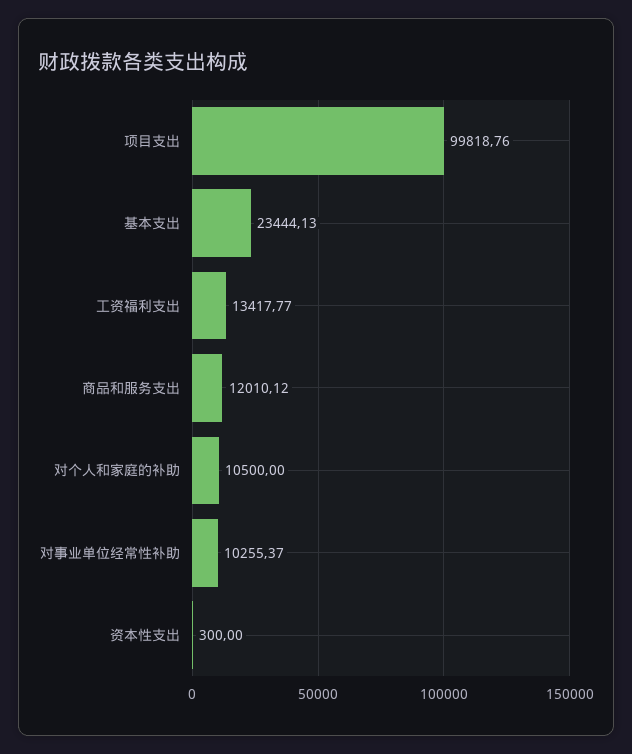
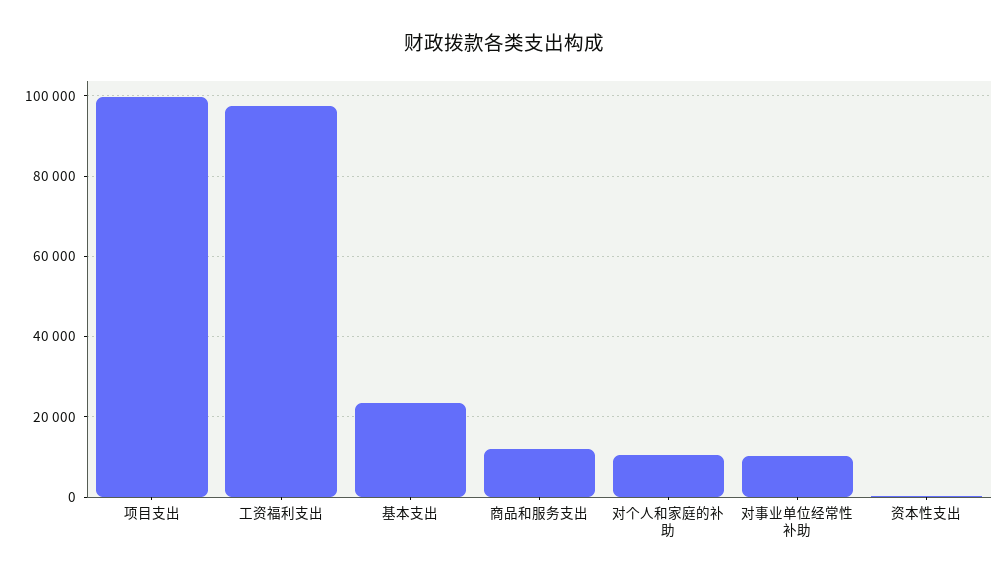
工资福利支出: 13417.77 -> 98000

